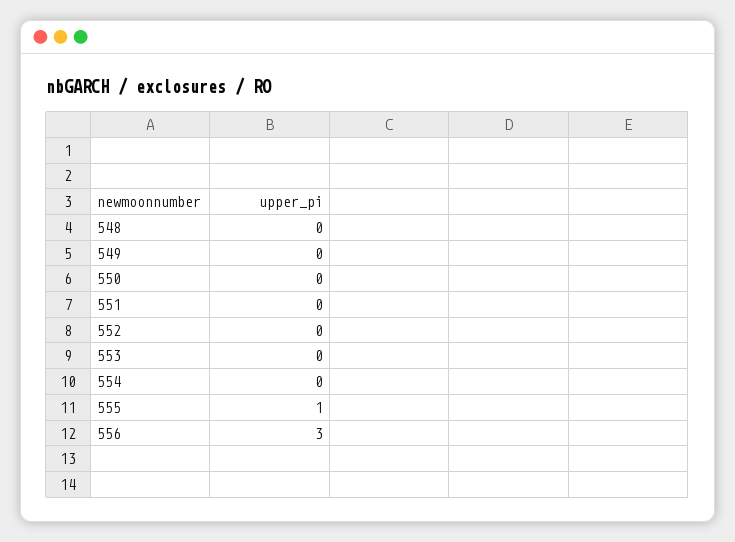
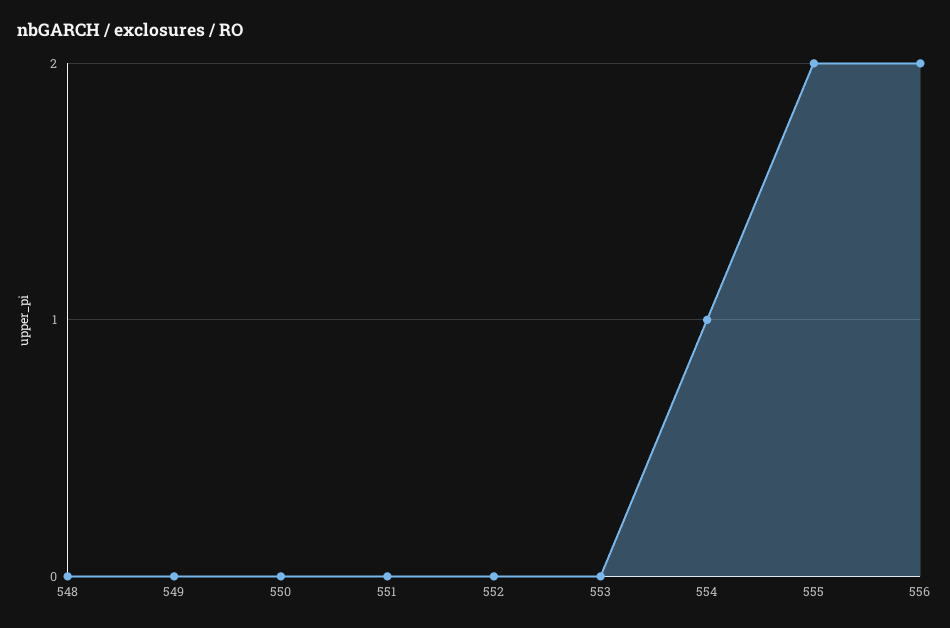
554: 0 -> 1
555: 1 -> 2
556: 3 -> 2

